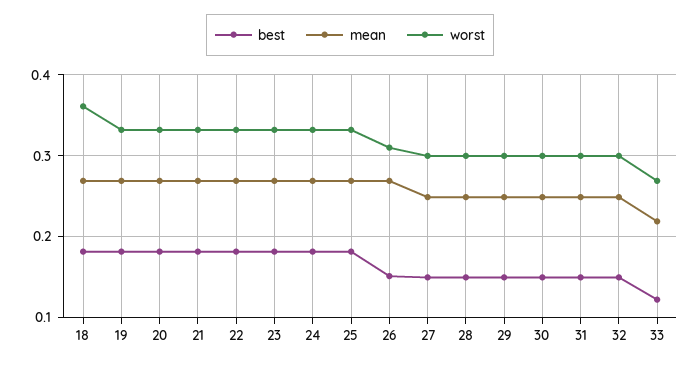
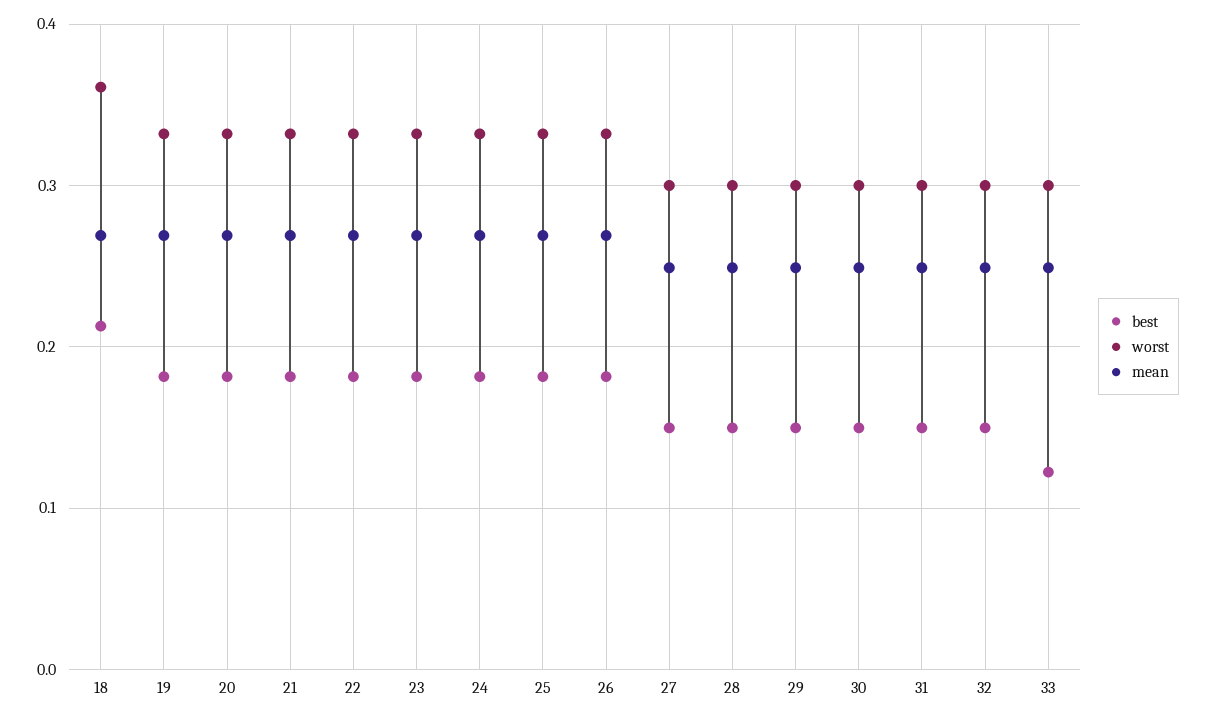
best, 18: 0.18 -> 0.21
best, 26: 0.15 -> 0.18
worst, 26: 0.31 -> 0.33
mean, 33: 0.22 -> 0.25
worst, 33: 0.27 -> 0.3

